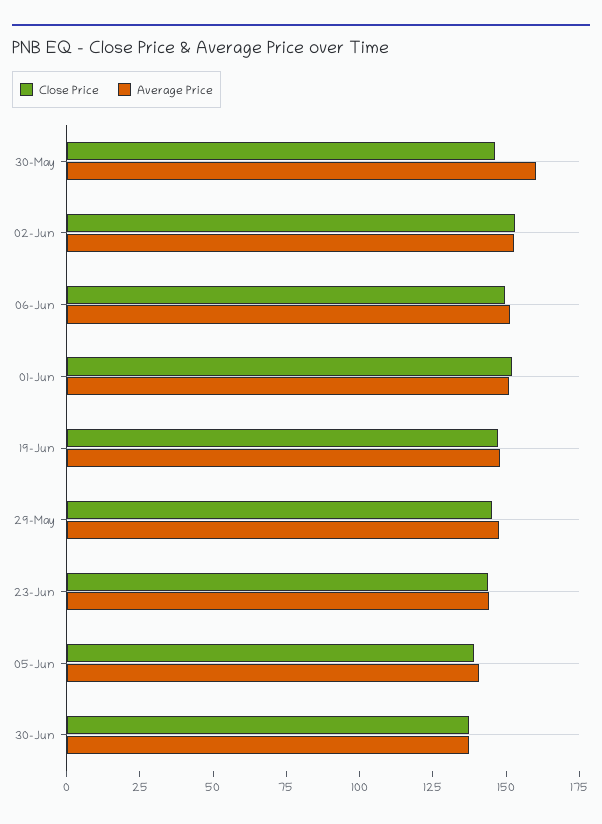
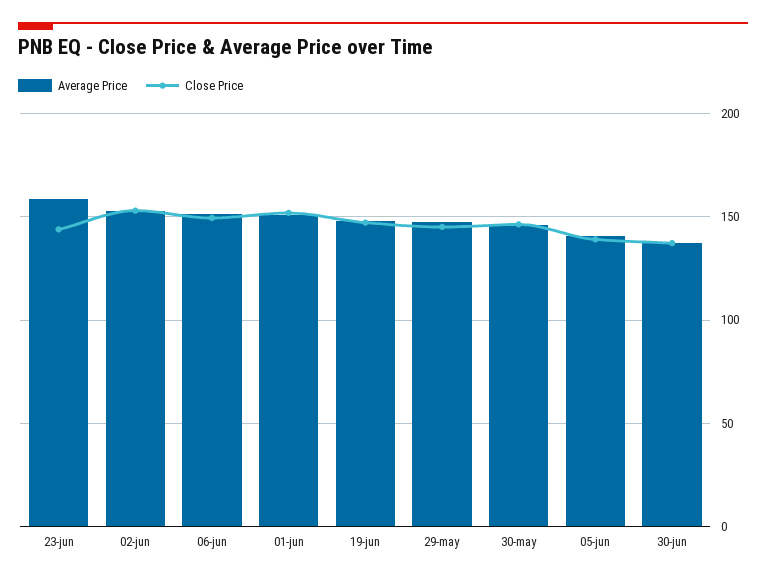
Average Price, 30-May: 160 -> 145
Average Price, 23-Jun: 145 -> 160

